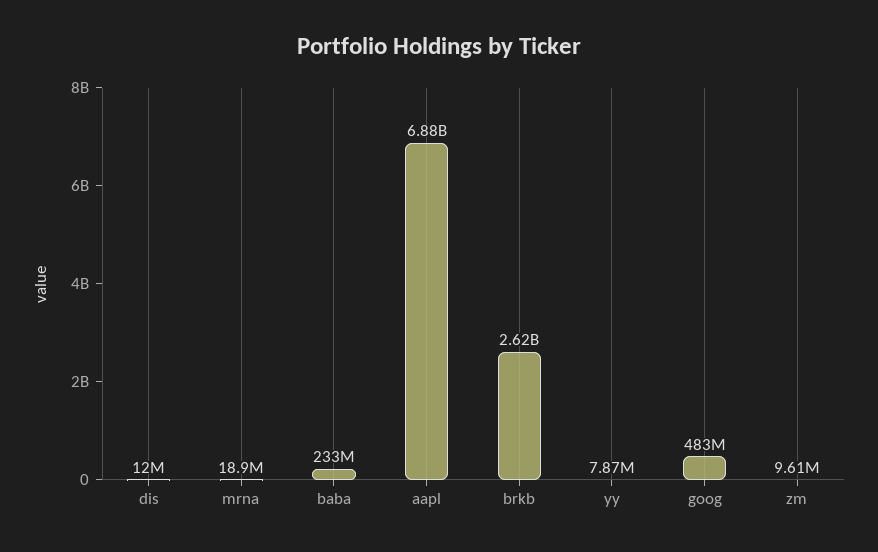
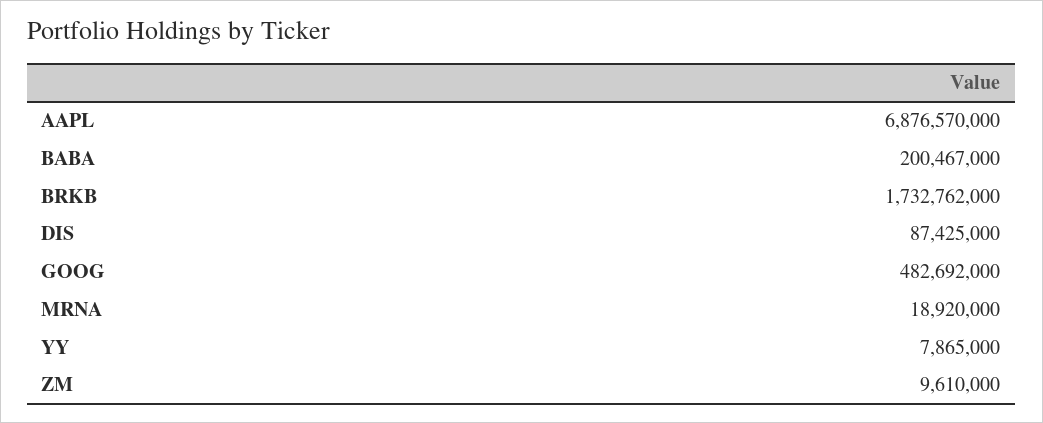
dis: 12000000 -> 87425000
baba: 233000000 -> 200467000
brkb: 2620000000 -> 1732762000

